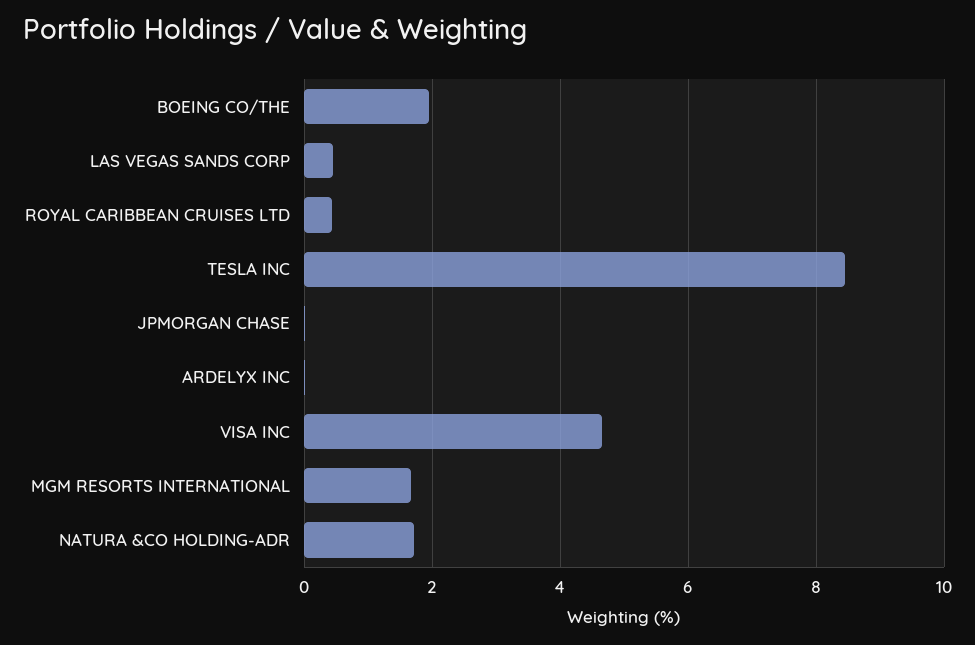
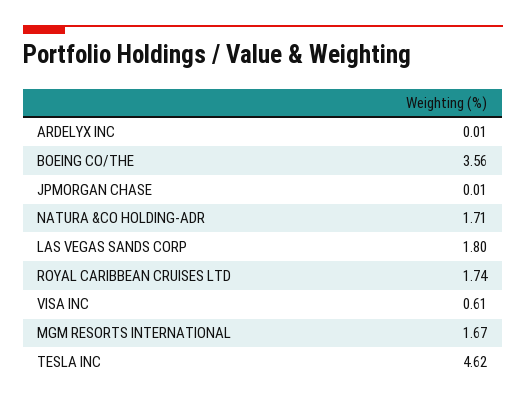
BOEING CO/THE: 2 -> 3.56
LAS VEGAS SANDS CORP: 0.4 -> 1.8
ROYAL CARIBBEAN CRUISES LTD: 0.4 -> 1.74
TESLA INC: 8.4 -> 4.62
VISA INC: 4.6 -> 0.61

